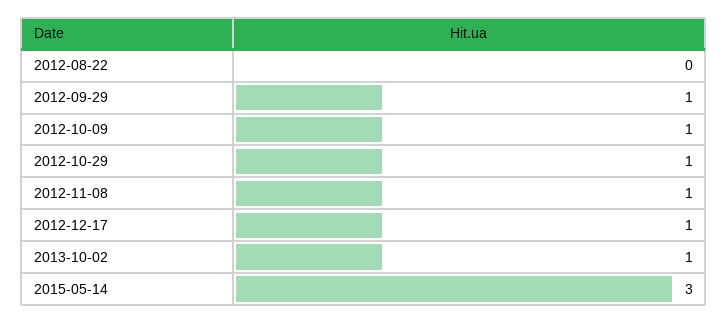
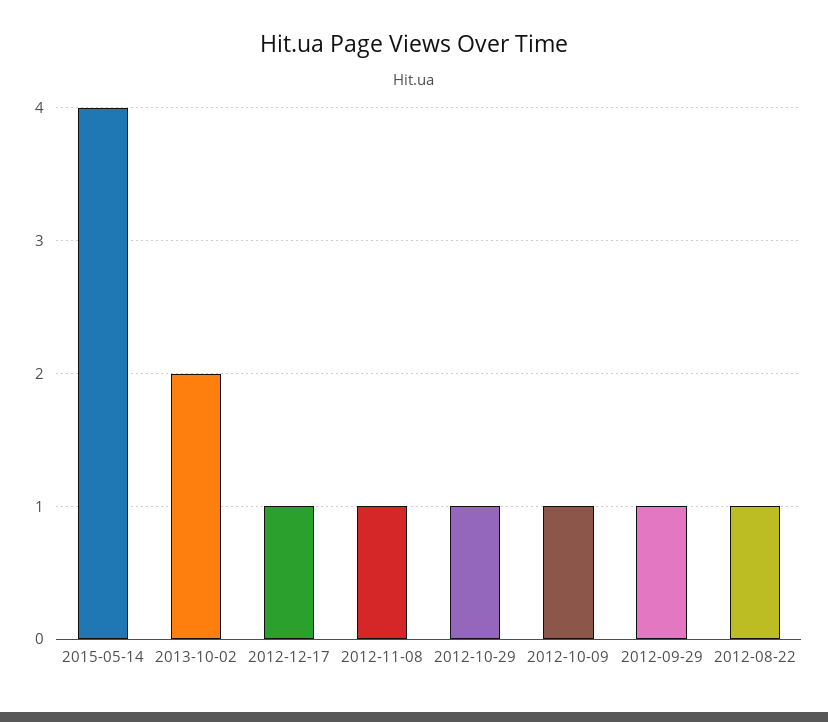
2012-08-22: 0 -> 1
2013-10-02: 1 -> 2
2015-05-14: 3 -> 4

